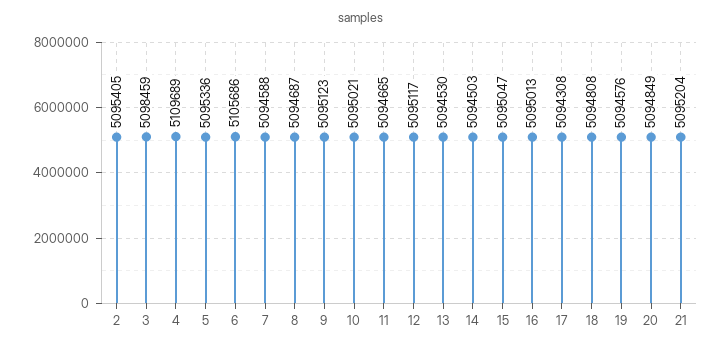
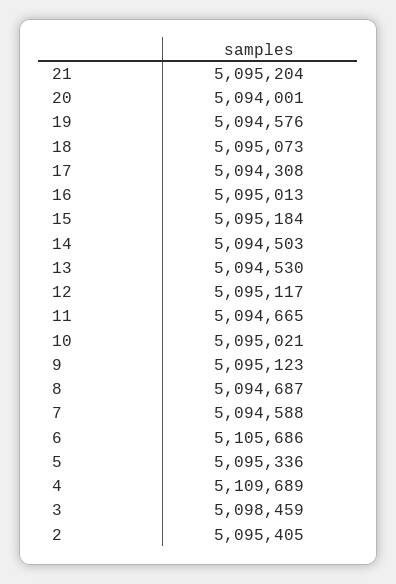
15: 5095047 -> 5095184
18: 5094808 -> 5095073
20: 5094849 -> 5094001

